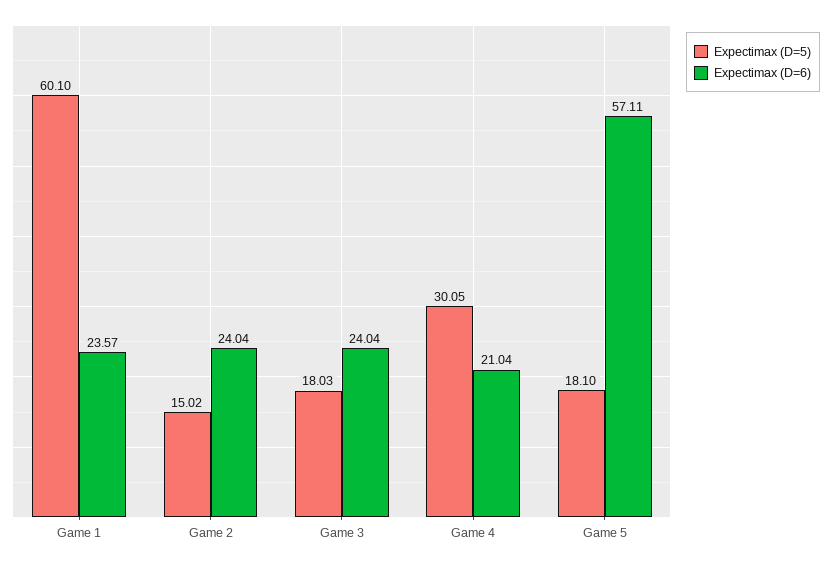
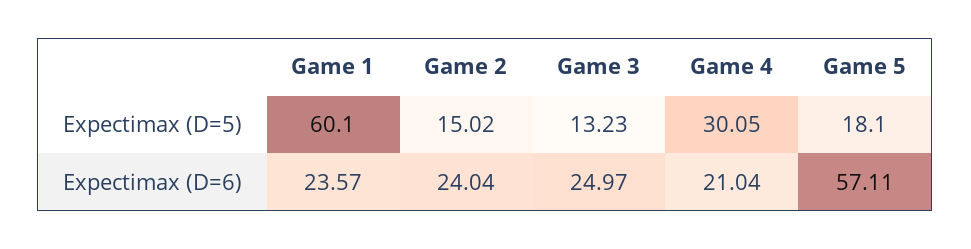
Expectimax (D=5), Game 3: 18.03 -> 13.23
Expectimax (D=6), Game 3: 24.04 -> 24.97

